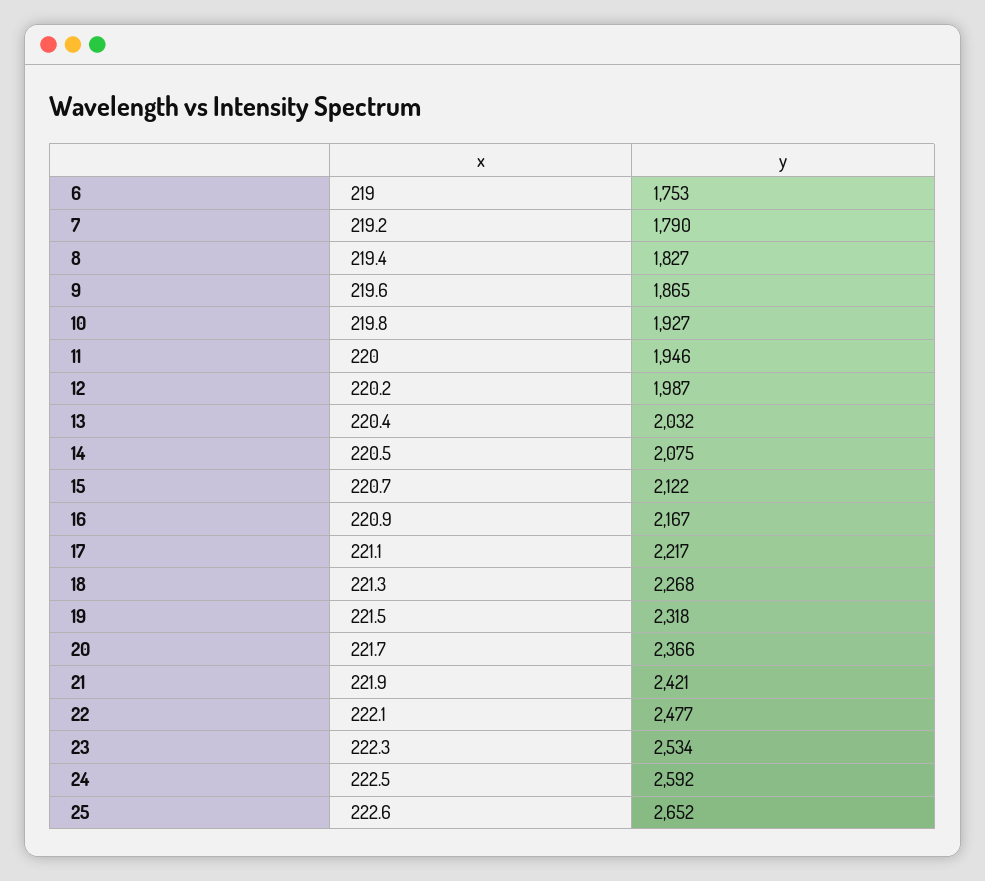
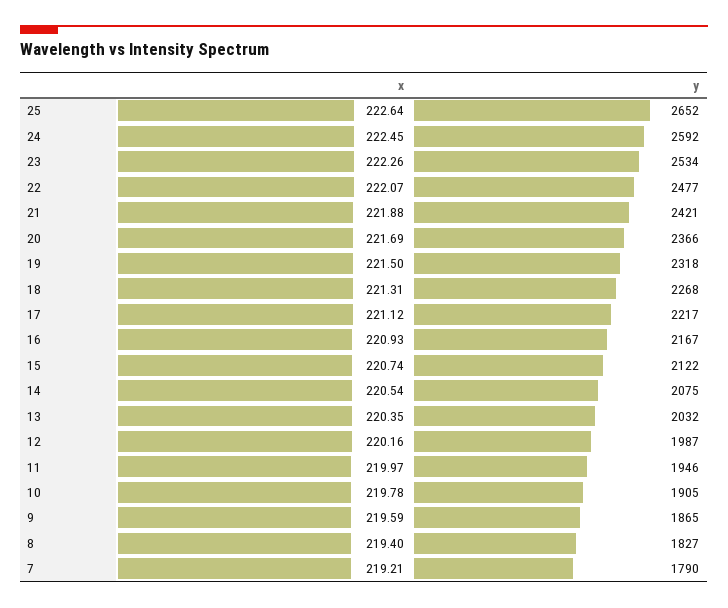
x, 6: 219 -> none
y, 6: 1753 -> none
y, 10: 1927 -> 1905

